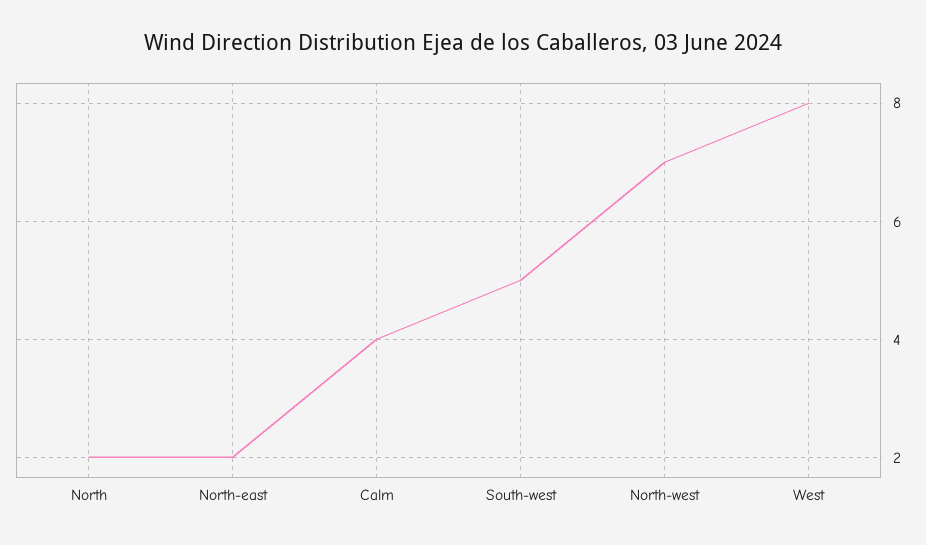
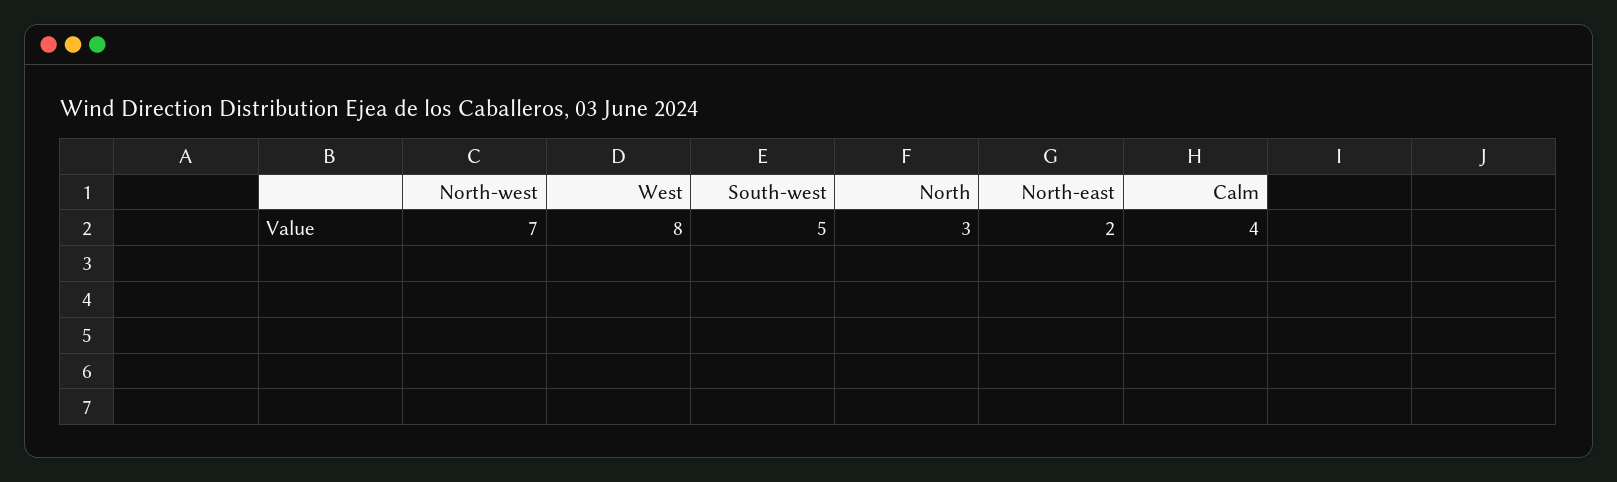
North: 2 -> 3

